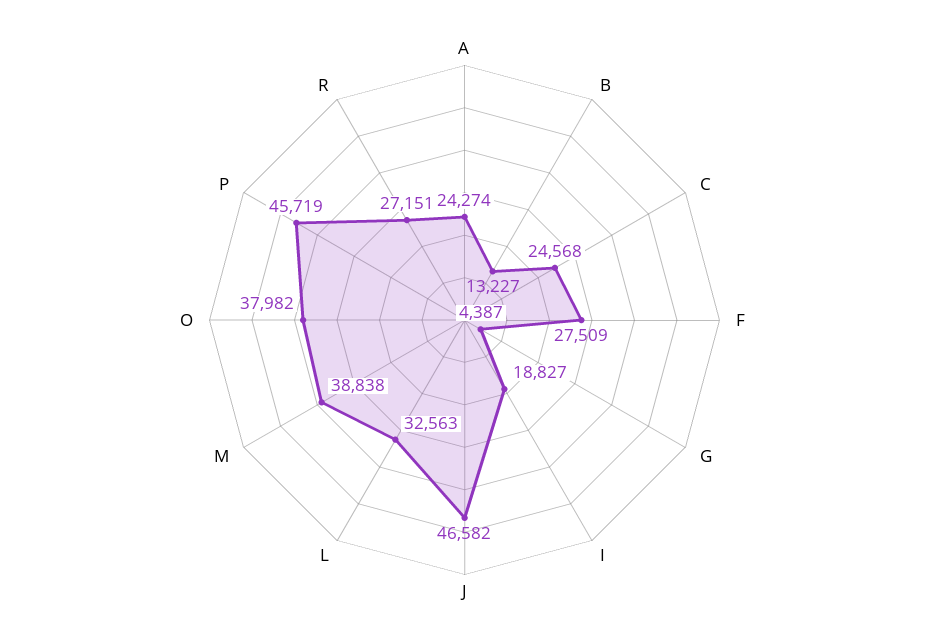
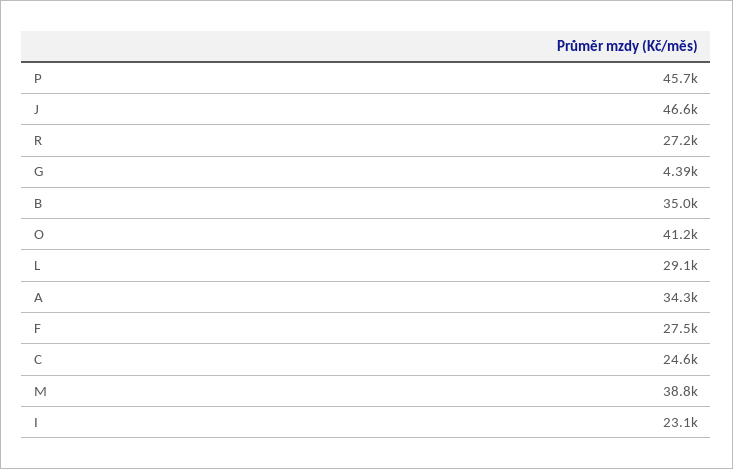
A: 24274 -> 34300
B: 13227 -> 35000
I: 18827 -> 23100
L: 32563 -> 29100
O: 37982 -> 41200

